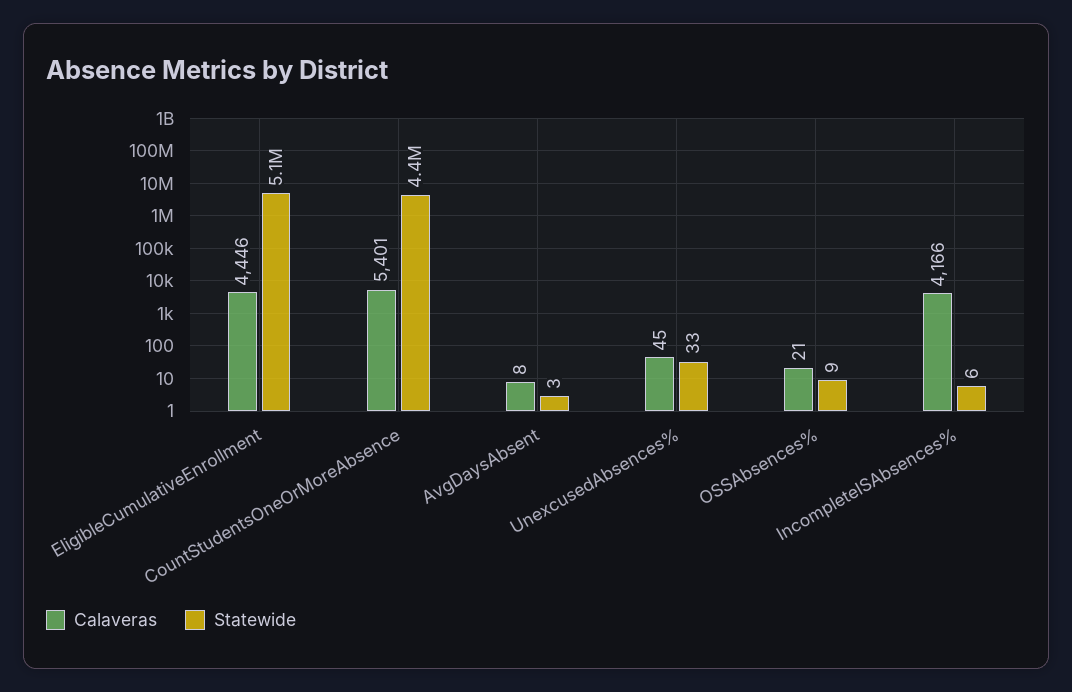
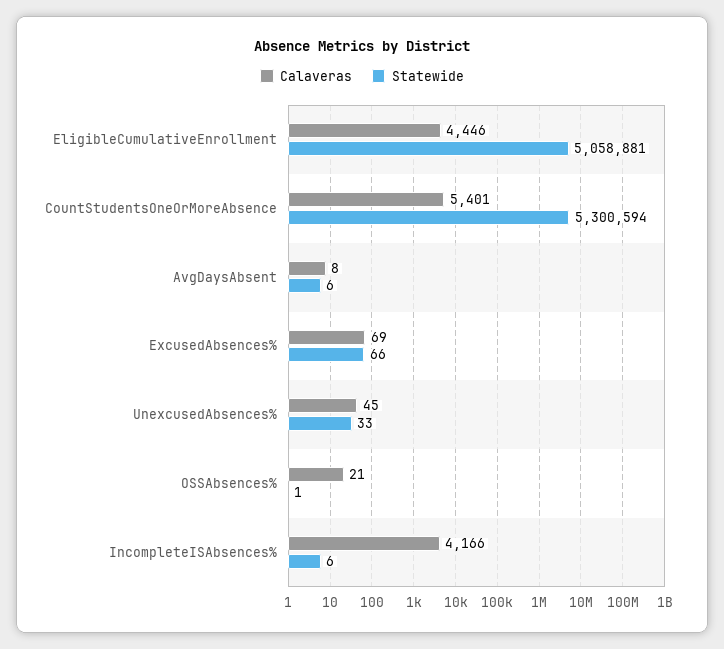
Statewide, CountStudentsOneOrMoreAbsence: 4400000 -> 5300594
Statewide, AvgDaysAbsent: 3 -> 6
Statewide, OSSAbsences%: 9 -> 1
Calaveras, ExcusedAbsences%: none -> 69
Statewide, ExcusedAbsences%: none -> 66

